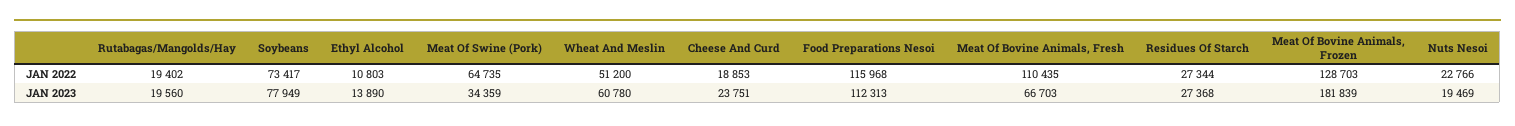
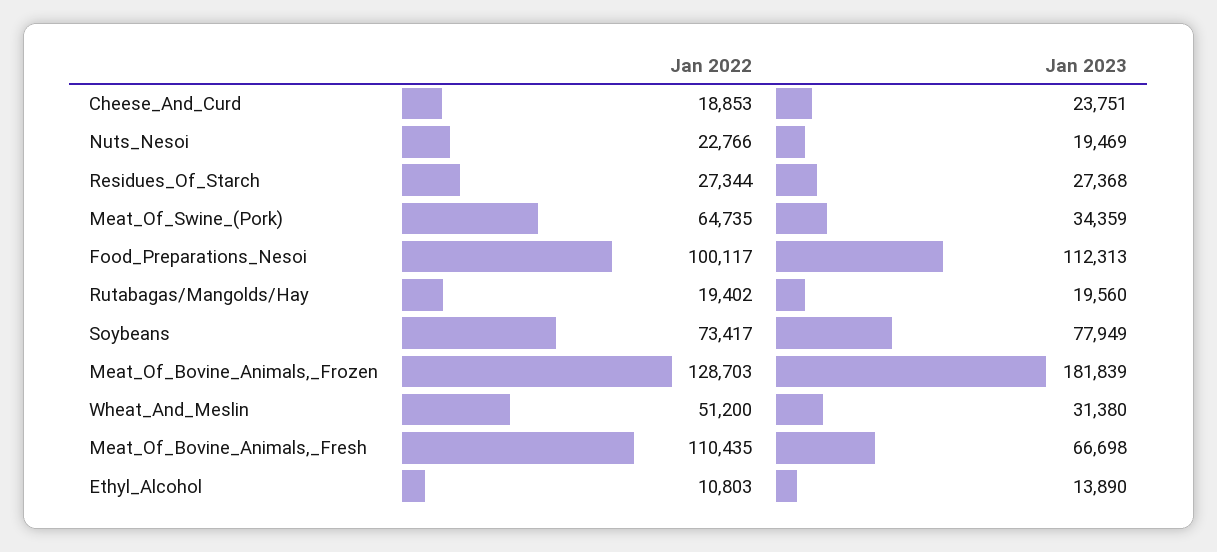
Food Preparations Nesoi, JAN 2022: 115968 -> 100117
Wheat And Meslin, JAN 2023: 60780 -> 31380
Meat Of Bovine Animals, Fresh, JAN 2023: 66703 -> 66698

